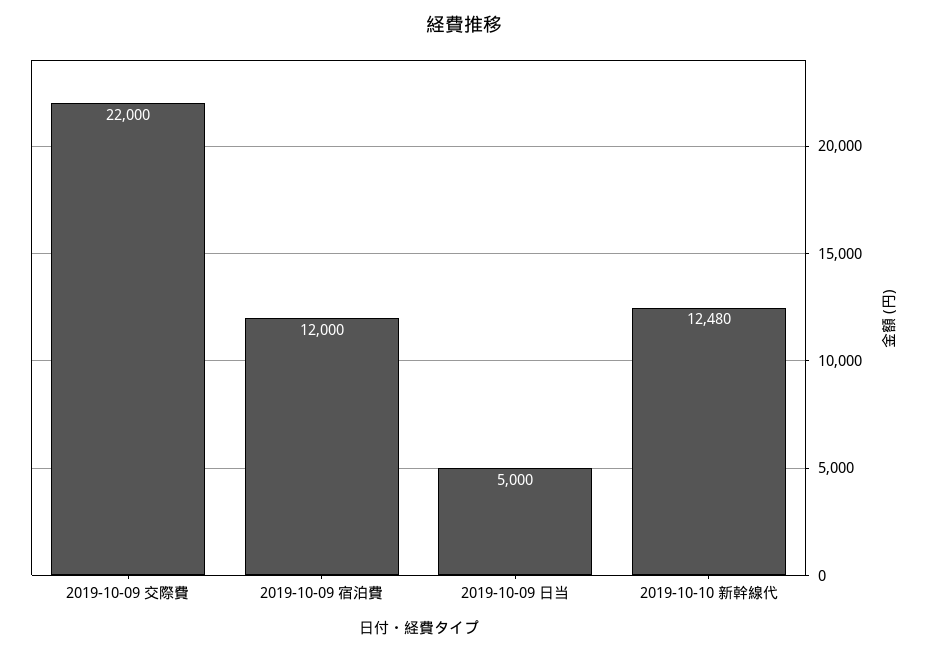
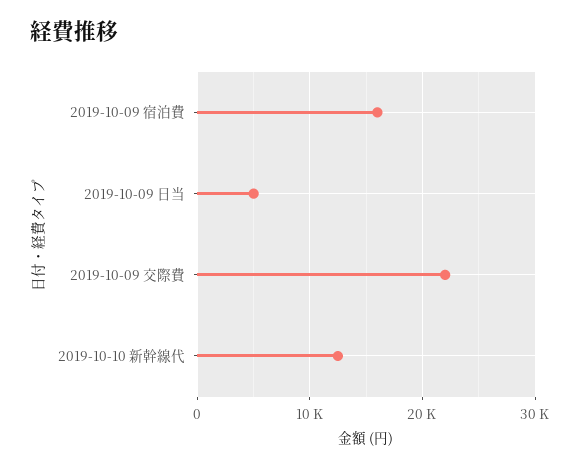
2019-10-09 宿泊費: 12000 -> 16000

